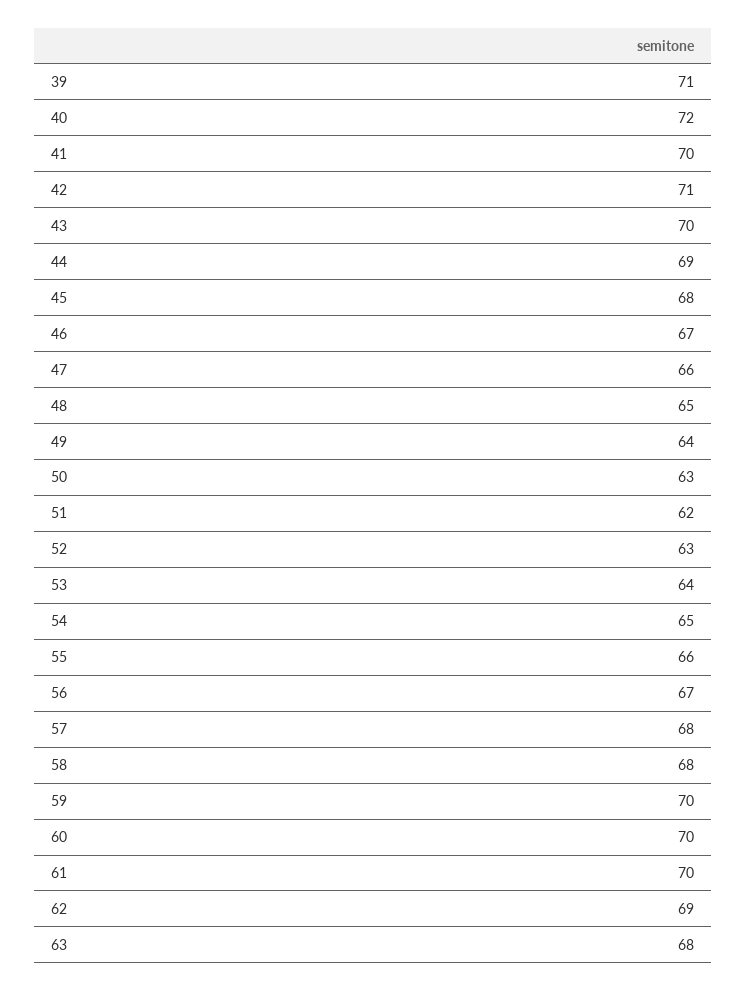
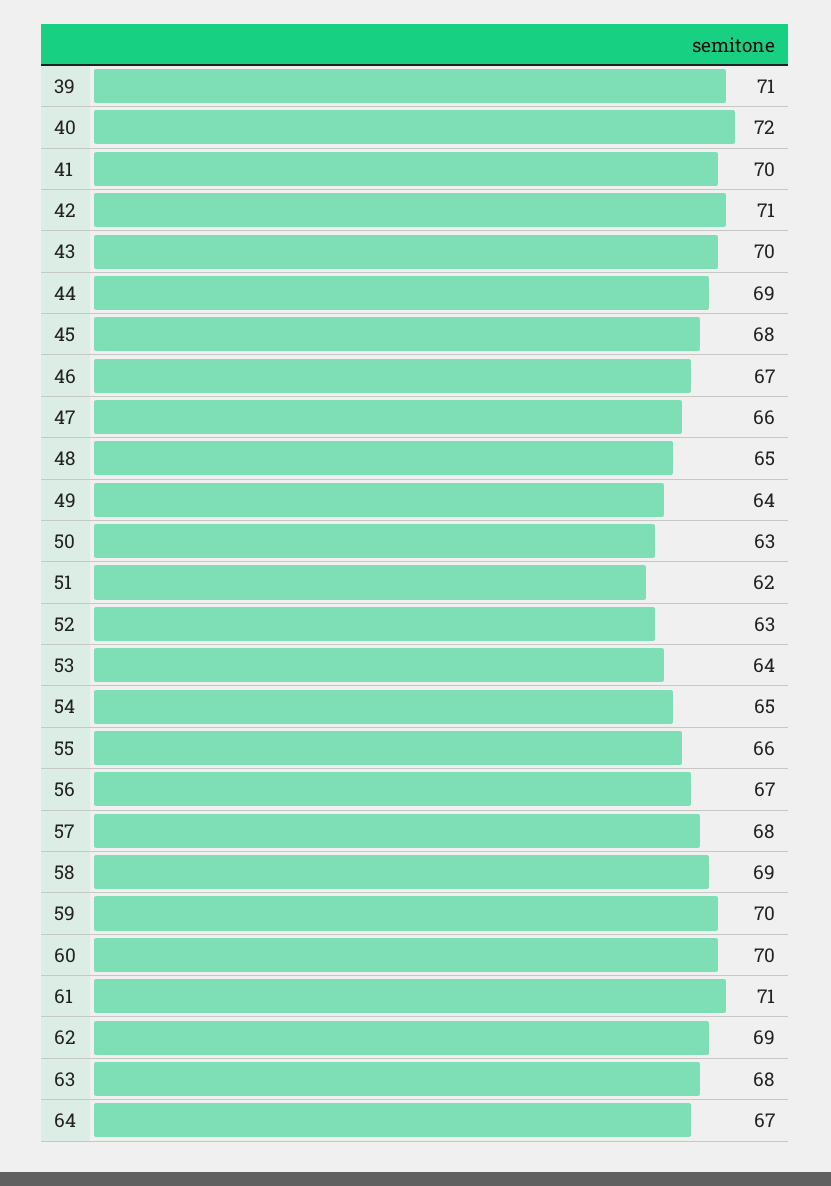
58: 68 -> 69
61: 70 -> 71
64: none -> 67

